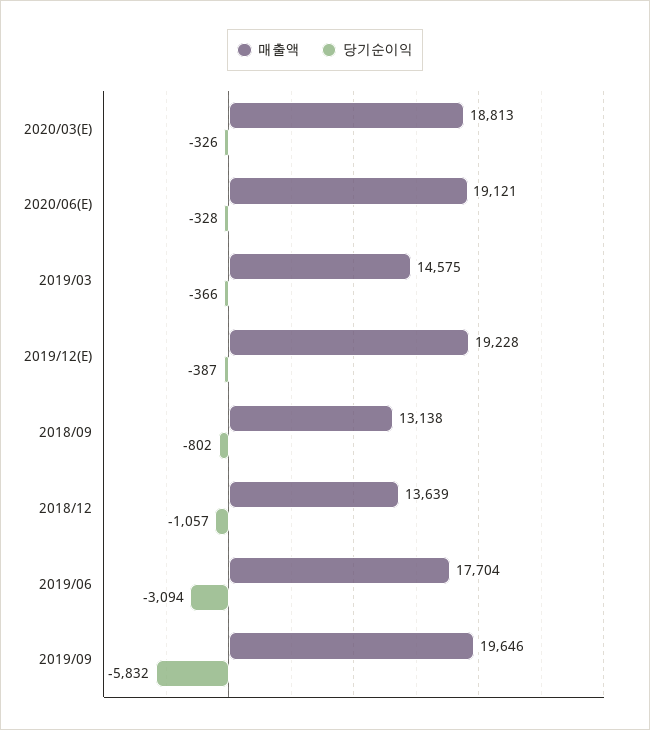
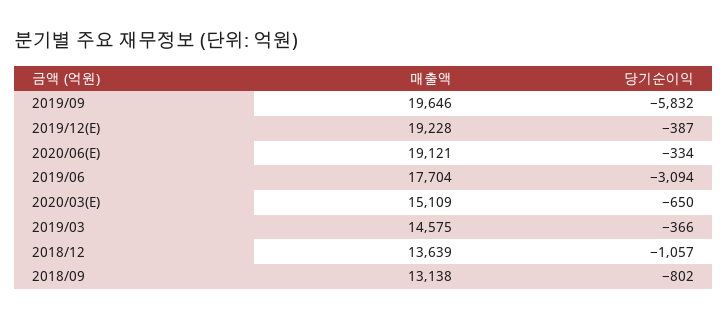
매출액, 2020/03(E): 18813 -> 15109
당기순이익, 2020/03(E): -326 -> -650
당기순이익, 2020/06(E): -328 -> -334

